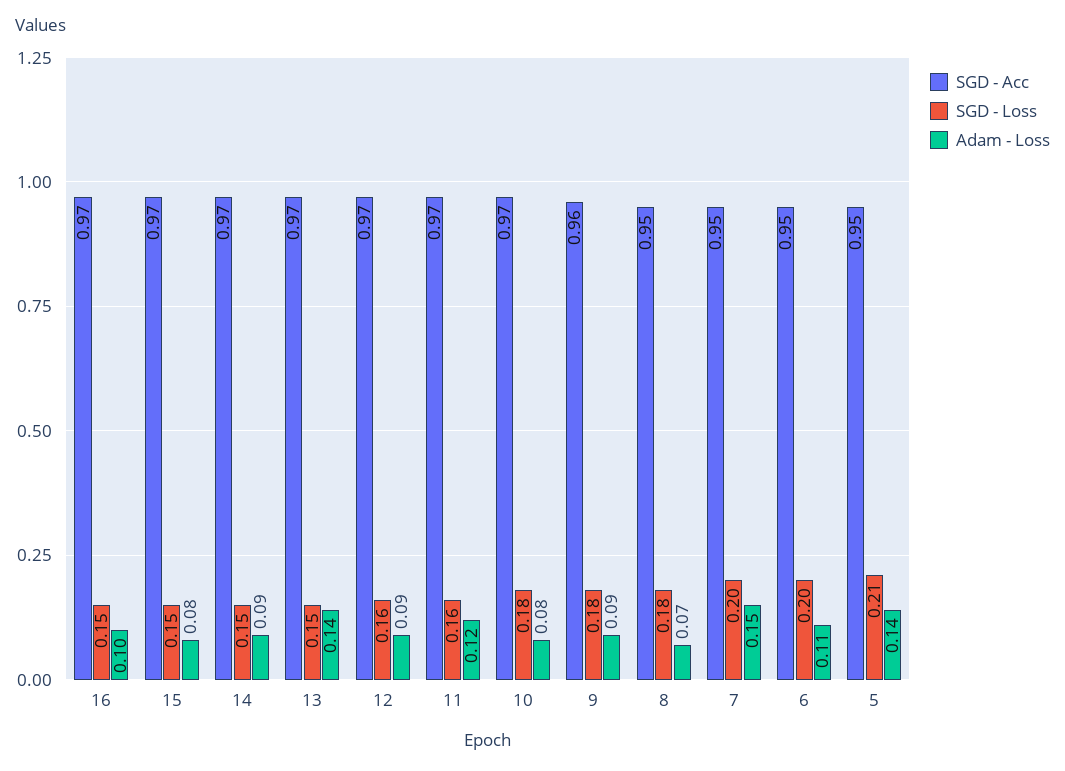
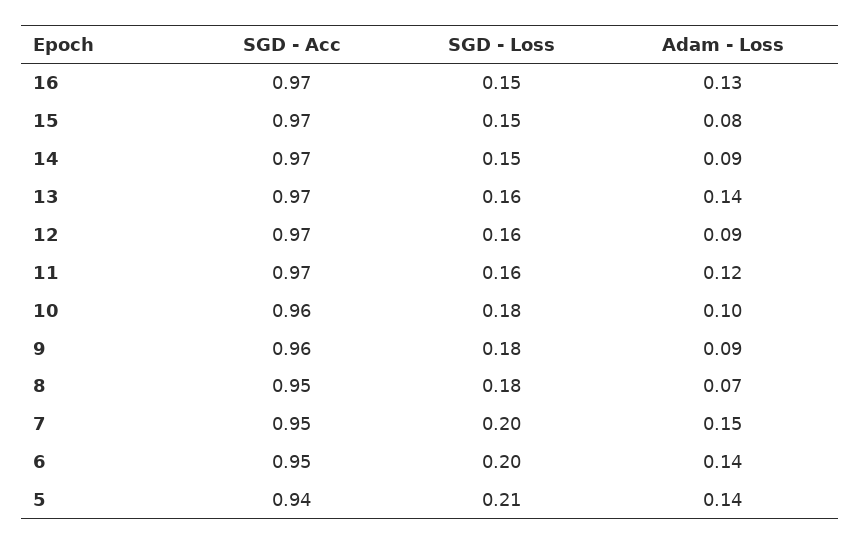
Adam - Loss, 16: 0.1 -> 0.13
SGD - Loss, 13: 0.15 -> 0.16
SGD - Acc, 10: 0.97 -> 0.96
Adam - Loss, 10: 0.08 -> 0.1
Adam - Loss, 6: 0.11 -> 0.14
SGD - Acc, 5: 0.95 -> 0.94

